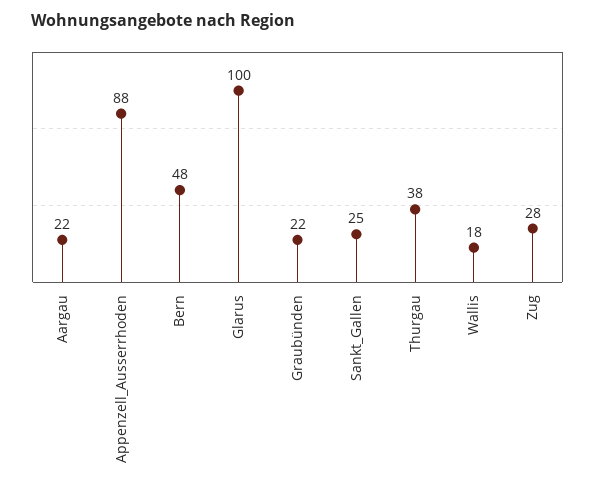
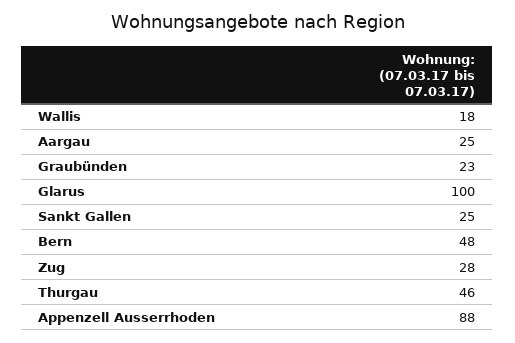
Aargau: 22 -> 25
Graubünden: 22 -> 23
Thurgau: 38 -> 46

